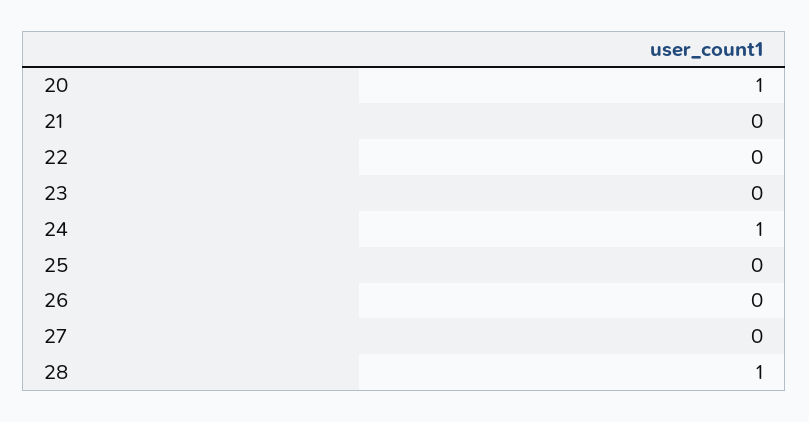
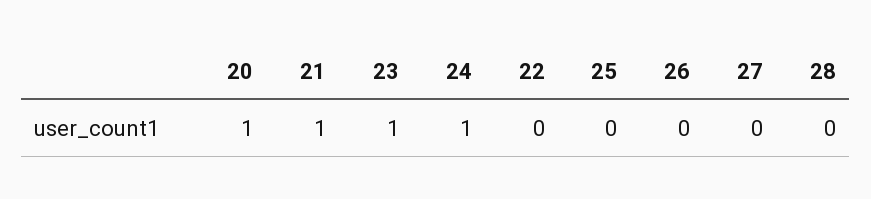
21: 0 -> 1
23: 0 -> 1
28: 1 -> 0

